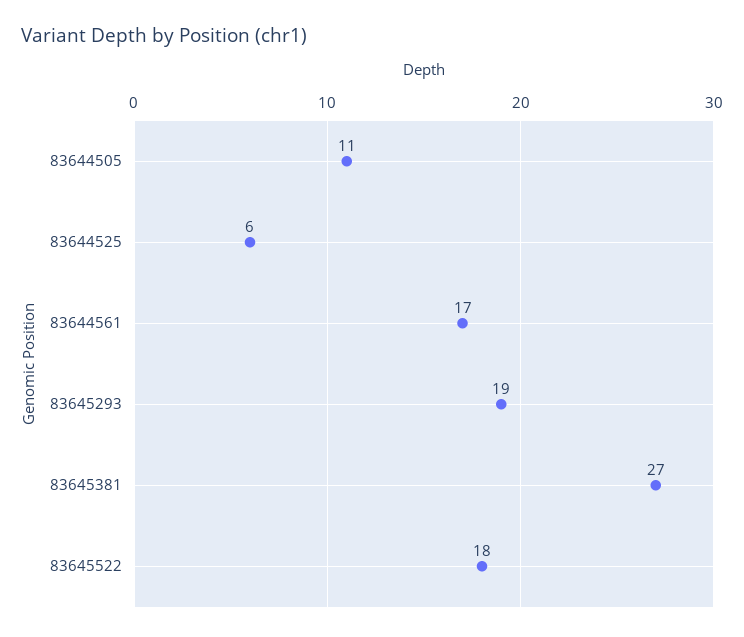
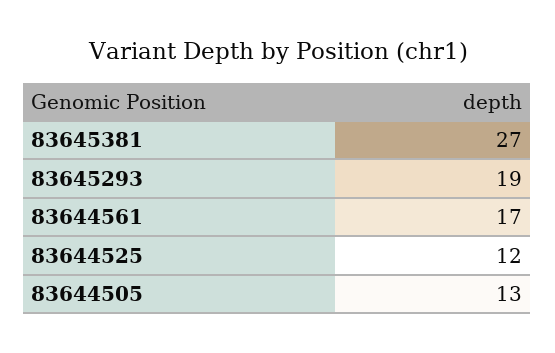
83644505: 11 -> 13
83644525: 6 -> 12
83645522: 18 -> none

